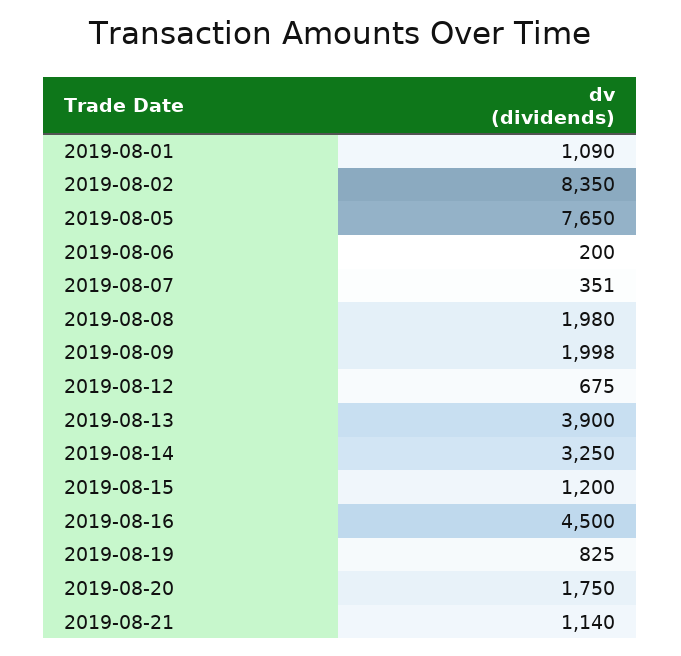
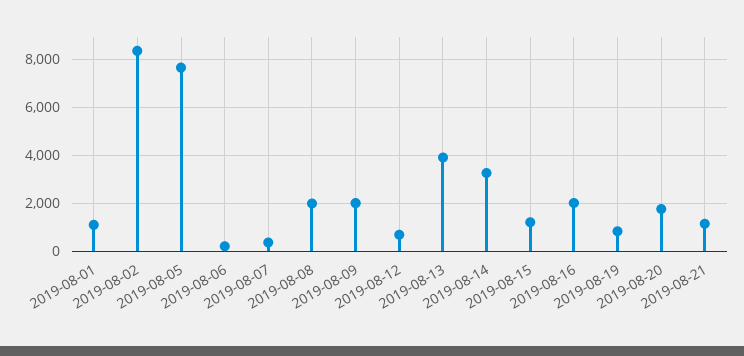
2019-08-16: 4500 -> 2000

